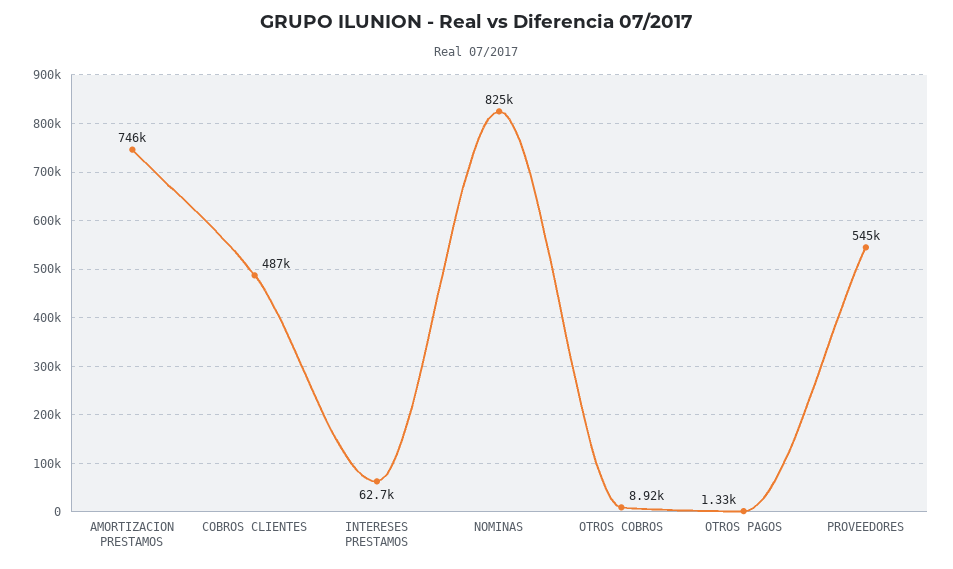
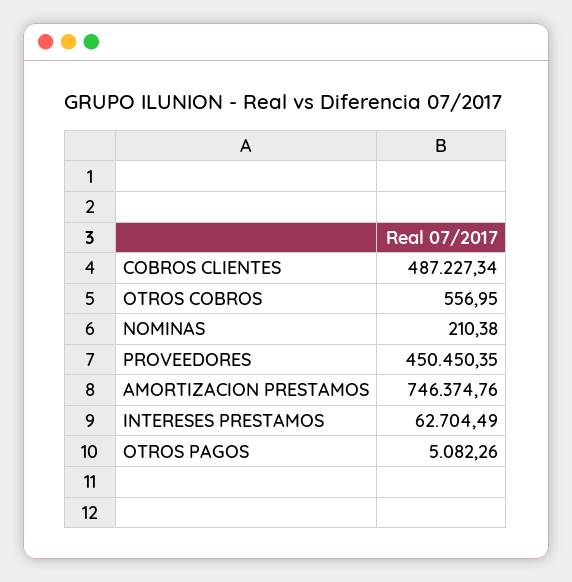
NOMINAS: 825000 -> 210.38
OTROS COBROS: 8920 -> 556.95
OTROS PAGOS: 1330 -> 5082.26
PROVEEDORES: 545000 -> 450450.35

